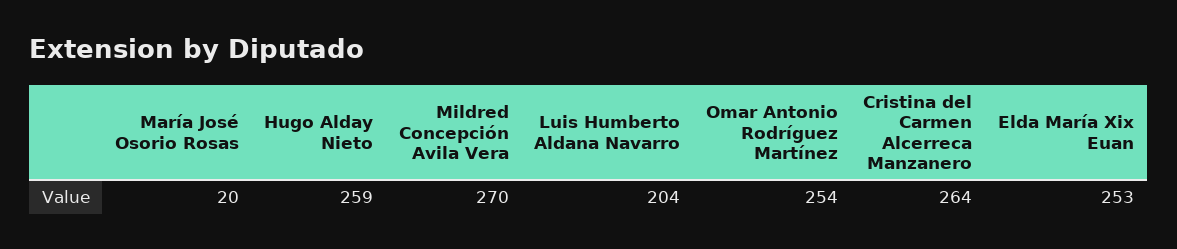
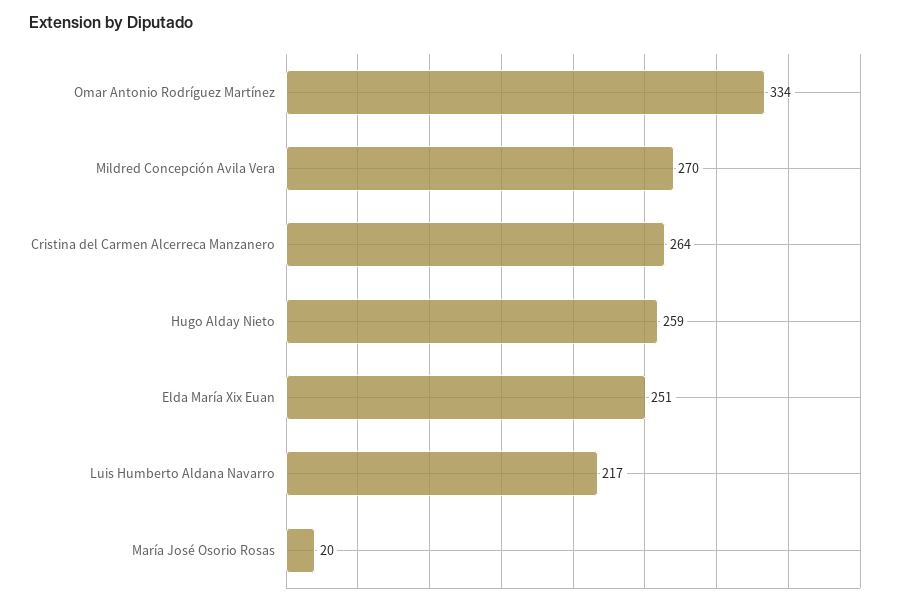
Luis Humberto Aldana Navarro: 204 -> 217
Omar Antonio Rodríguez Martínez: 254 -> 334
Elda María Xix Euan: 253 -> 251

